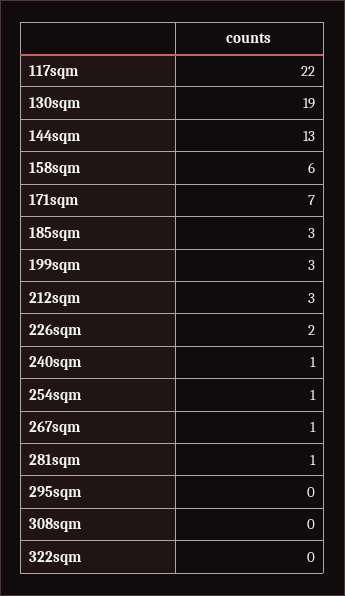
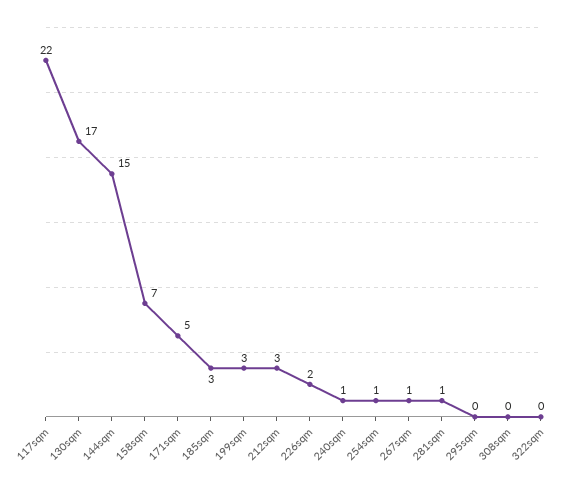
130sqm: 19 -> 17
144sqm: 13 -> 15
158sqm: 6 -> 7
171sqm: 7 -> 5

